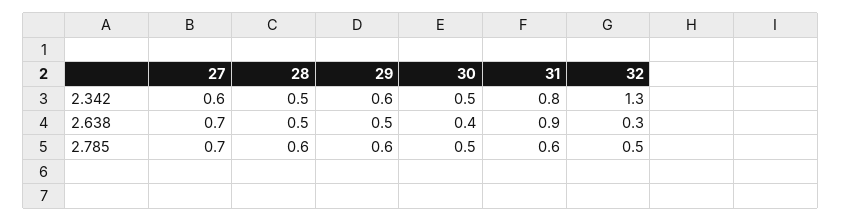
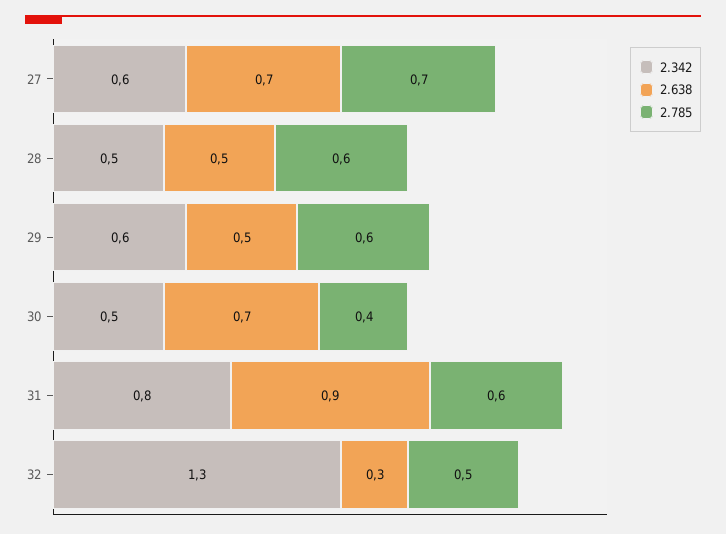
2.638, 30: 0.4 -> 0.7
2.785, 30: 0.5 -> 0.4

